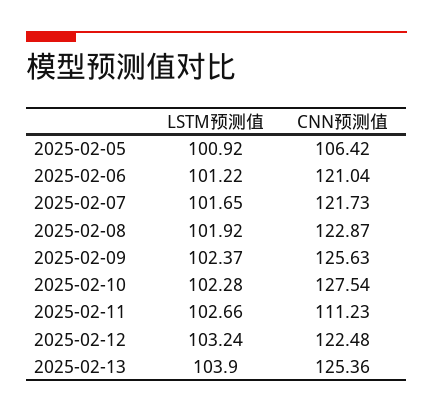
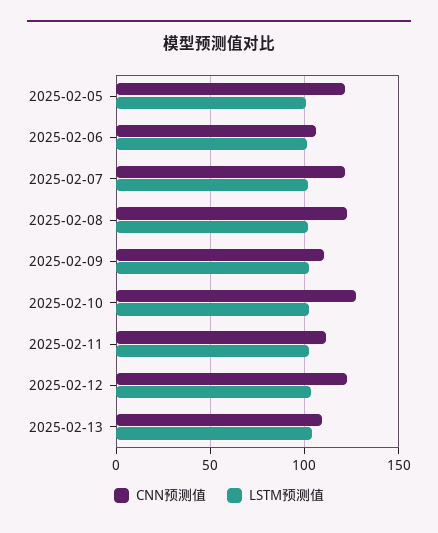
CNN预测值, 2025-02-05: 106.42 -> 120
CNN预测值, 2025-02-06: 121.04 -> 105
CNN预测值, 2025-02-09: 125.63 -> 110
CNN预测值, 2025-02-13: 125.36 -> 110

